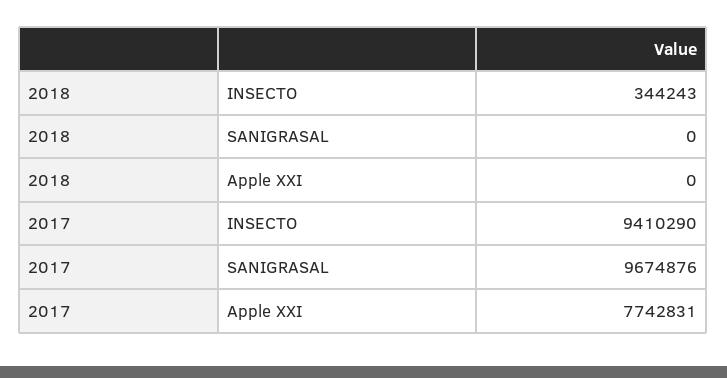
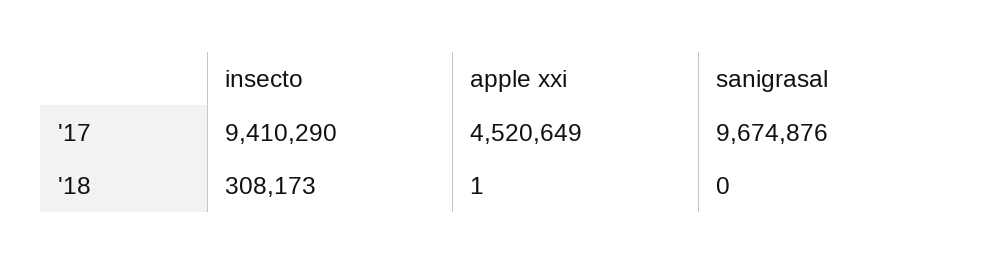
2018, INSECTO: 344243 -> 308173
2018, Apple XXI: 0 -> 1
2017, Apple XXI: 7742831 -> 4520649

